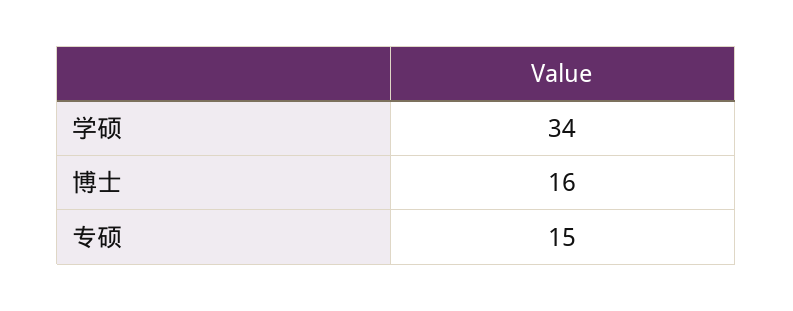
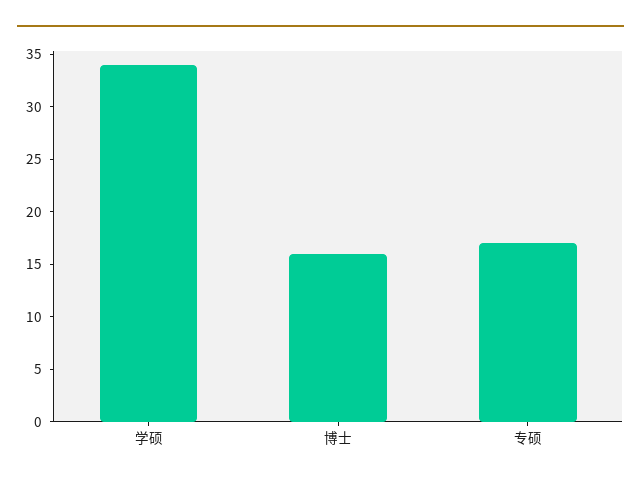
专硕: 15 -> 17

